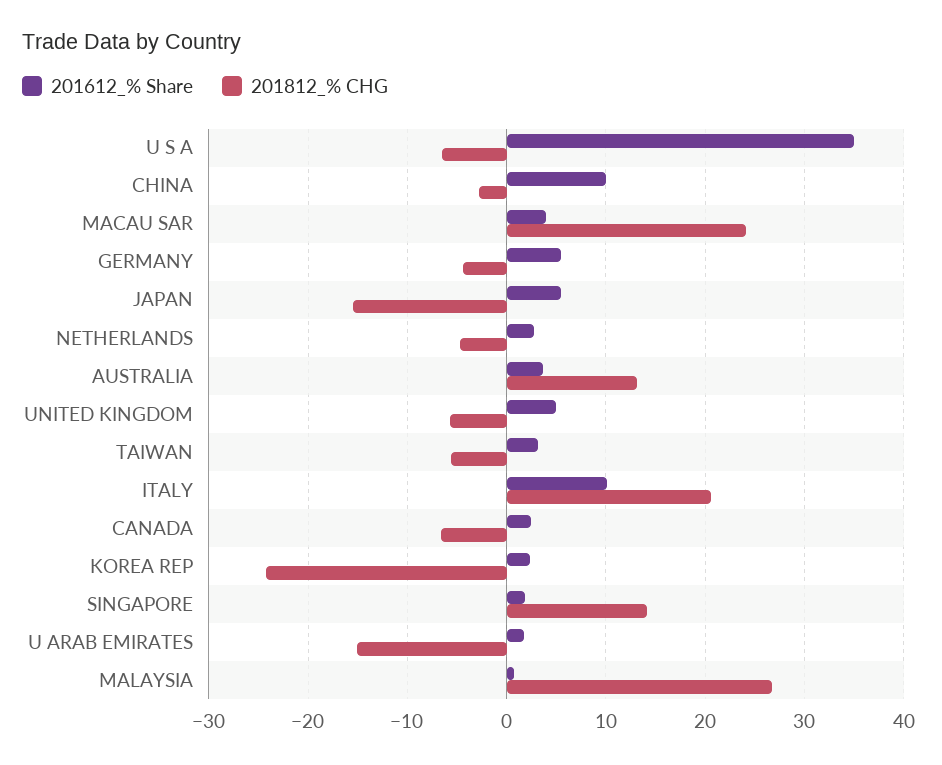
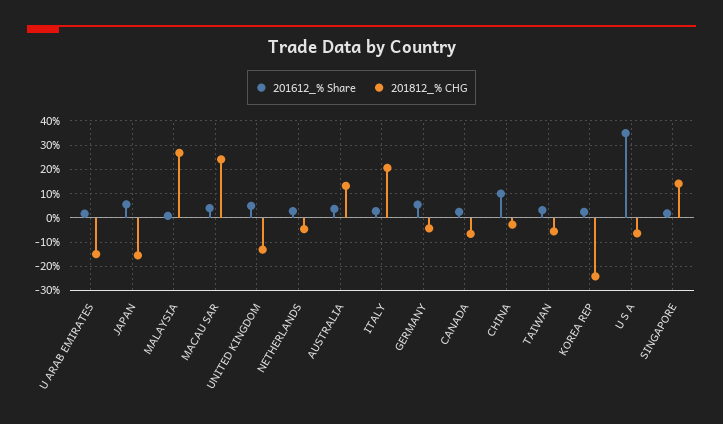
201812_% CHG, UNITED KINGDOM: -6 -> -12.5
201612_% Share, ITALY: 10 -> 2.5

